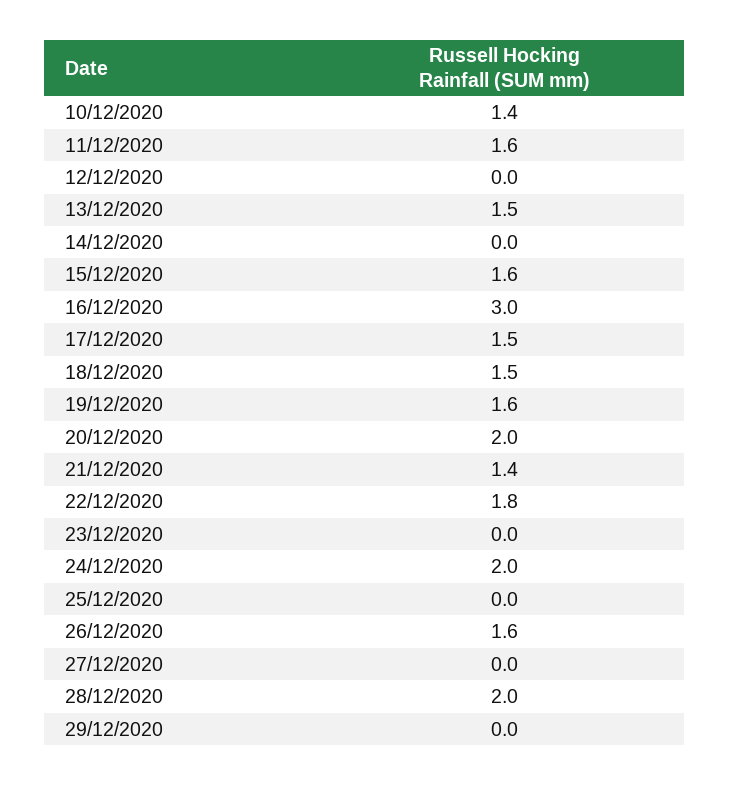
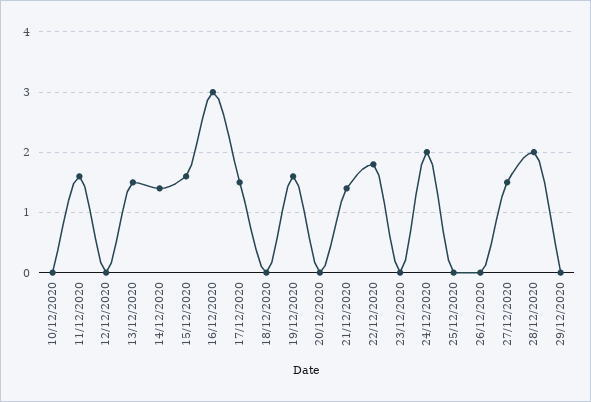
10/12/2020: 1.4 -> 0
14/12/2020: 0 -> 1.4
18/12/2020: 1.5 -> 0
20/12/2020: 2 -> 0
26/12/2020: 1.6 -> 0
27/12/2020: 0 -> 1.5

